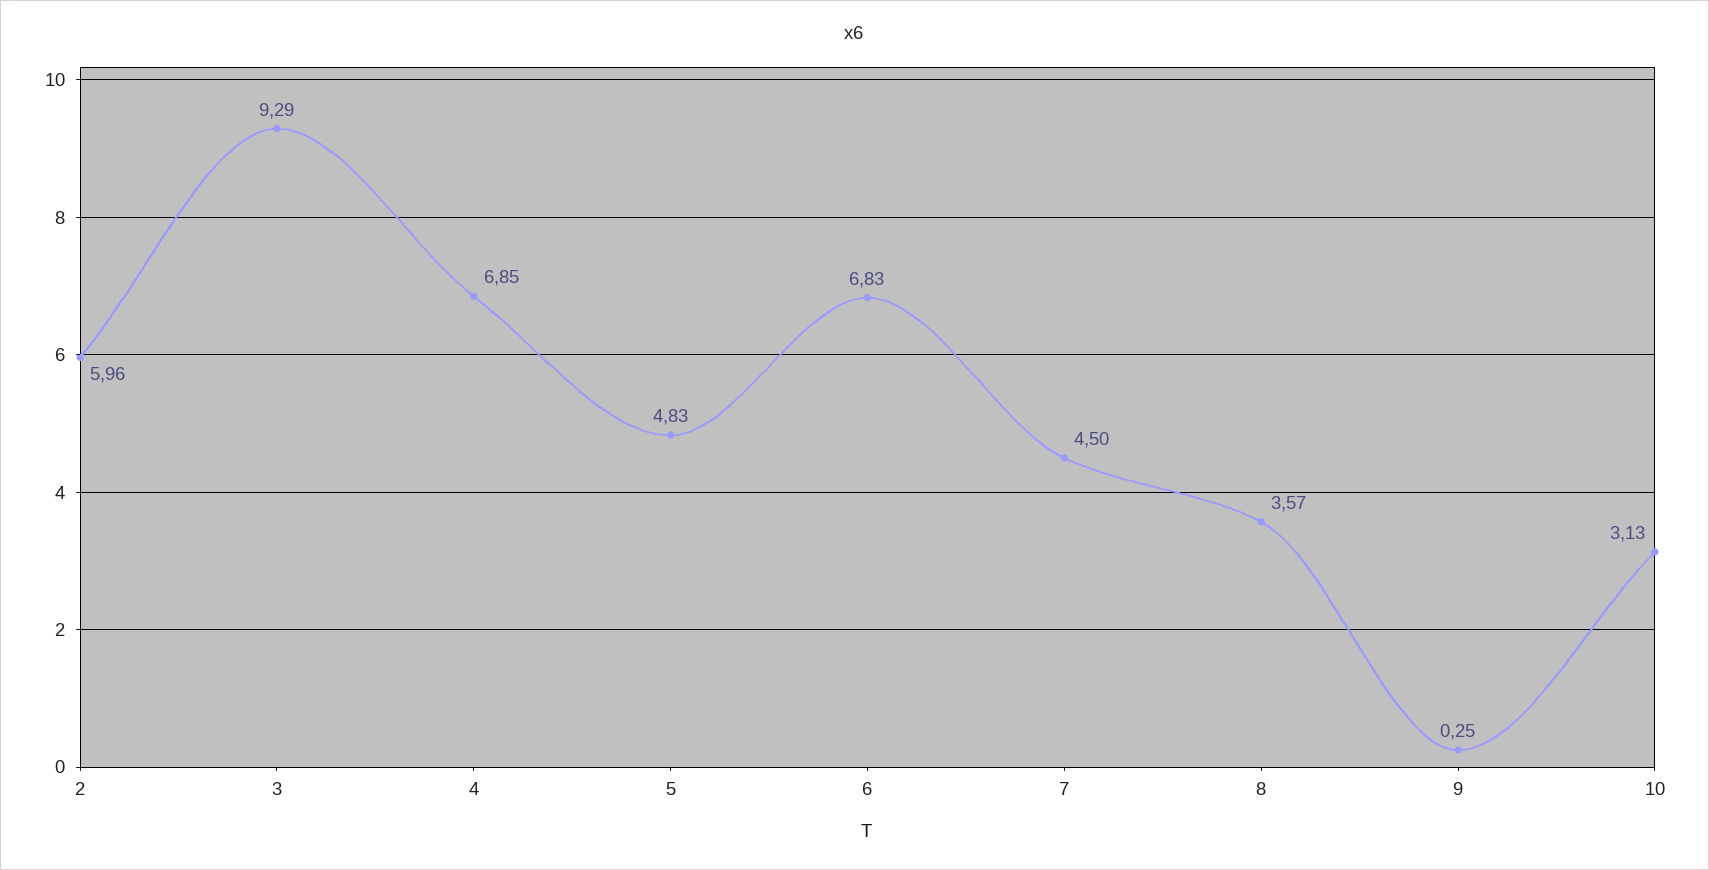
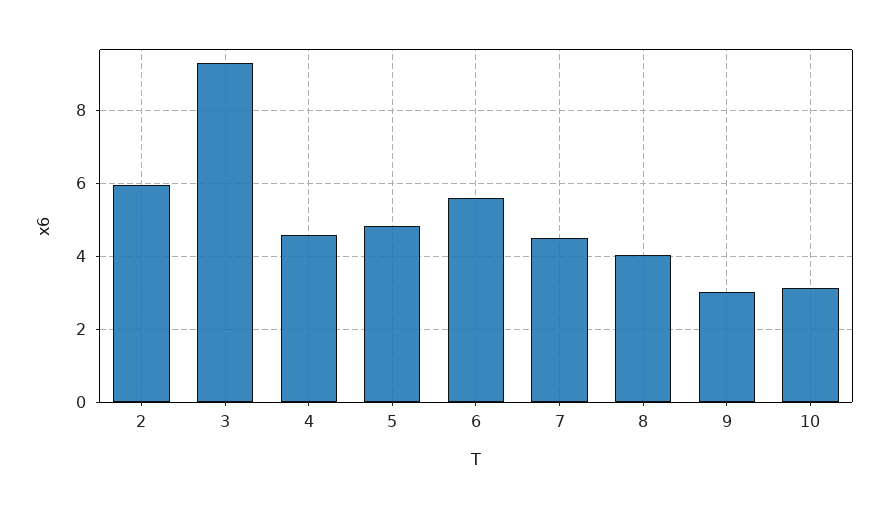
4: 6.85 -> 4.6
6: 6.83 -> 5.6
8: 3.57 -> 4
9: 0.25 -> 3

